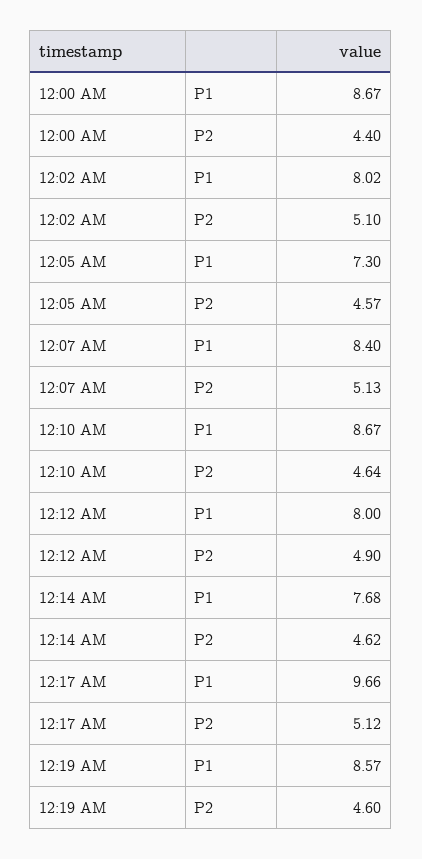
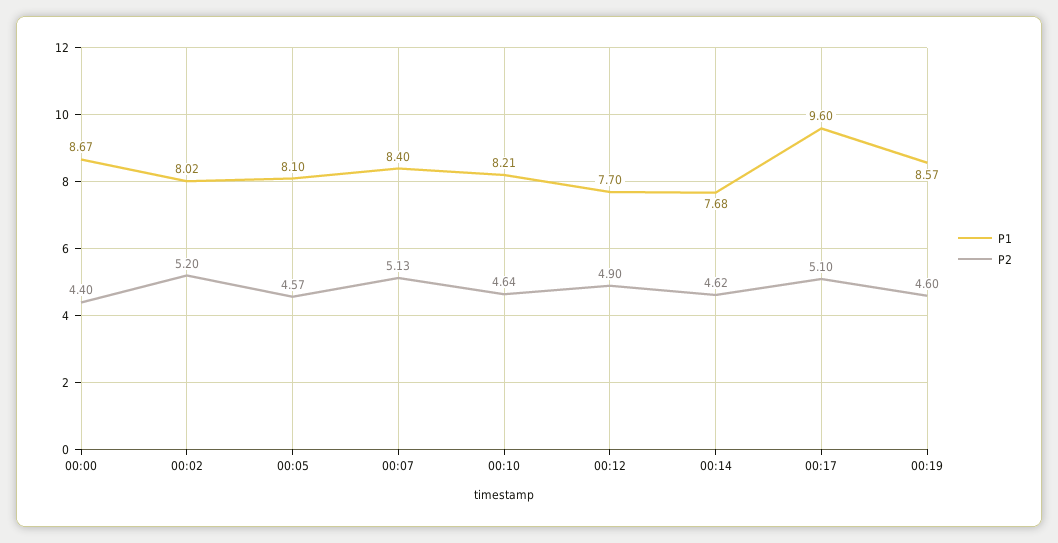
P2, 12:02 AM: 5.1 -> 5.2
P1, 12:05 AM: 7.3 -> 8.1
P1, 12:10 AM: 8.67 -> 8.21
P1, 12:12 AM: 8 -> 7.7
P1, 12:17 AM: 9.66 -> 9.6
P2, 12:17 AM: 5.12 -> 5.1

